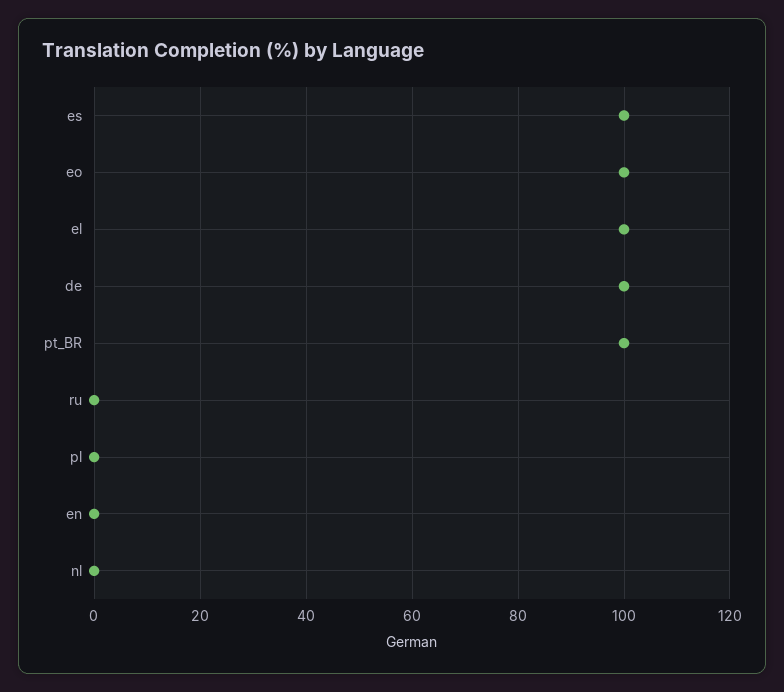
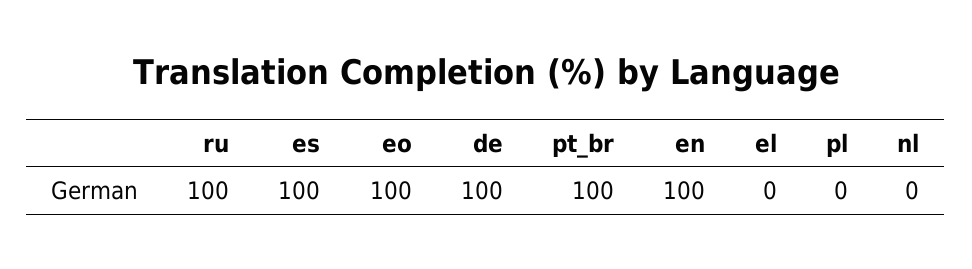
el: 100 -> 0
ru: 0 -> 100
en: 0 -> 100

